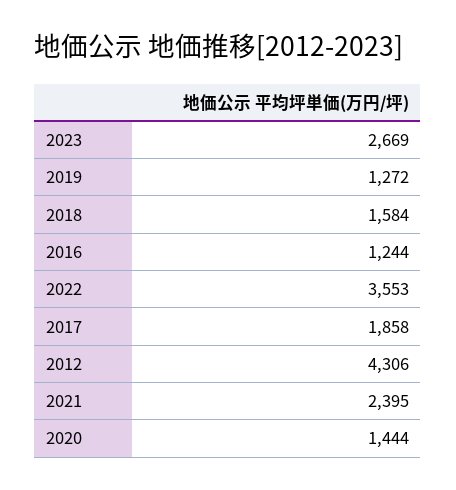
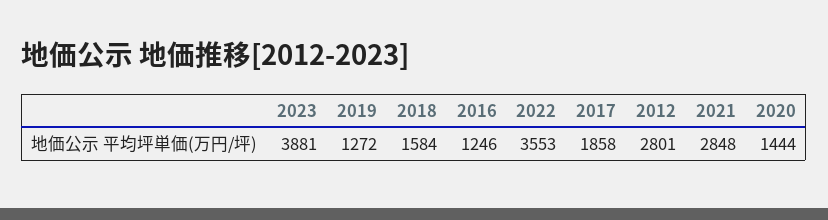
2023: 2669 -> 3881
2016: 1244 -> 1246
2012: 4306 -> 2801
2021: 2395 -> 2848

